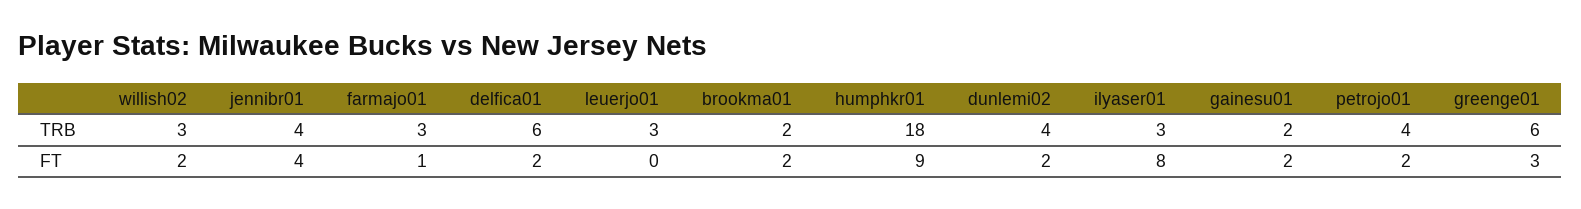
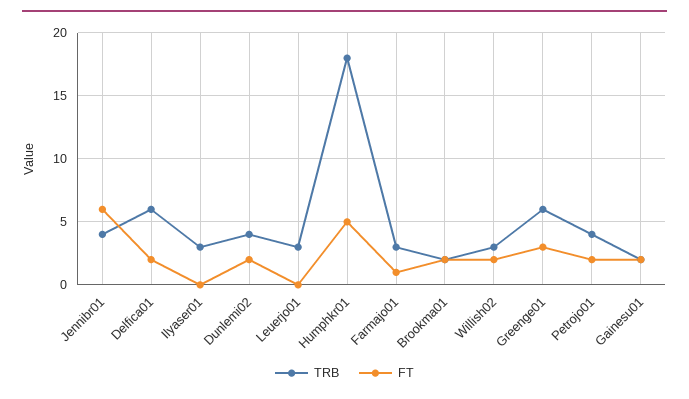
FT, jennibr01: 4 -> 6
FT, humphkr01: 9 -> 5
FT, ilyaser01: 8 -> 0

